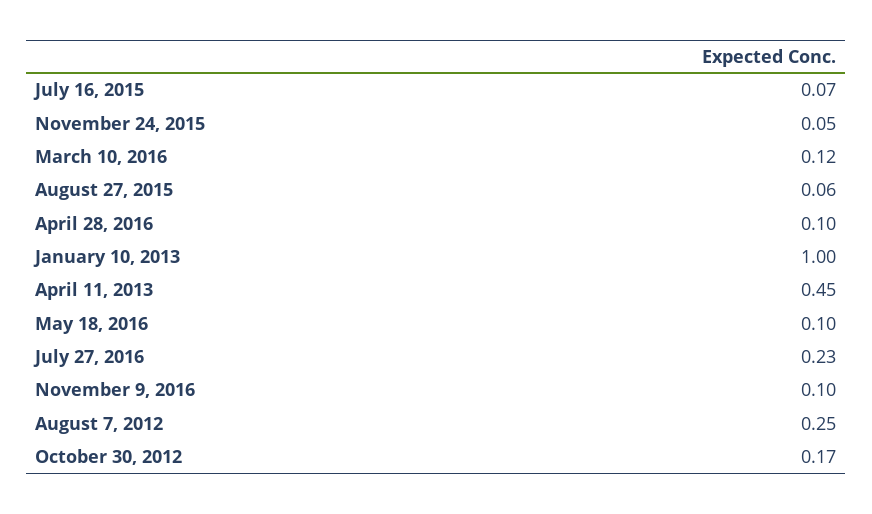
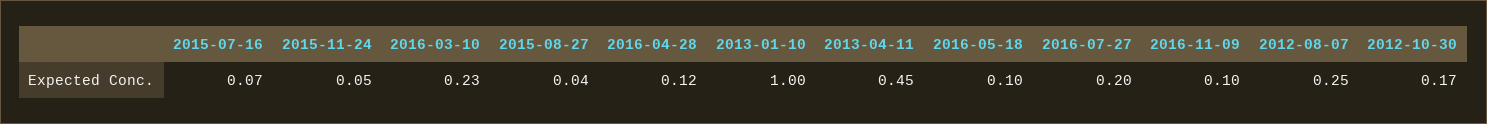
March 10, 2016: 0.12 -> 0.23
August 27, 2015: 0.06 -> 0.04
April 28, 2016: 0.1 -> 0.12
July 27, 2016: 0.23 -> 0.2

